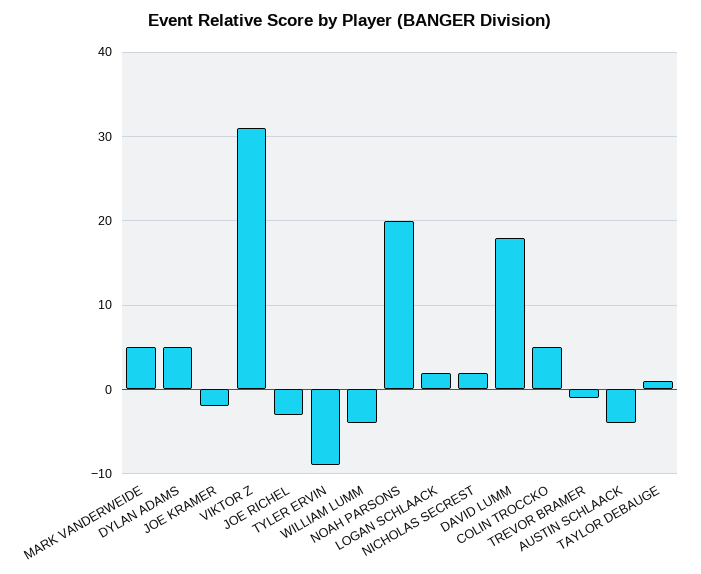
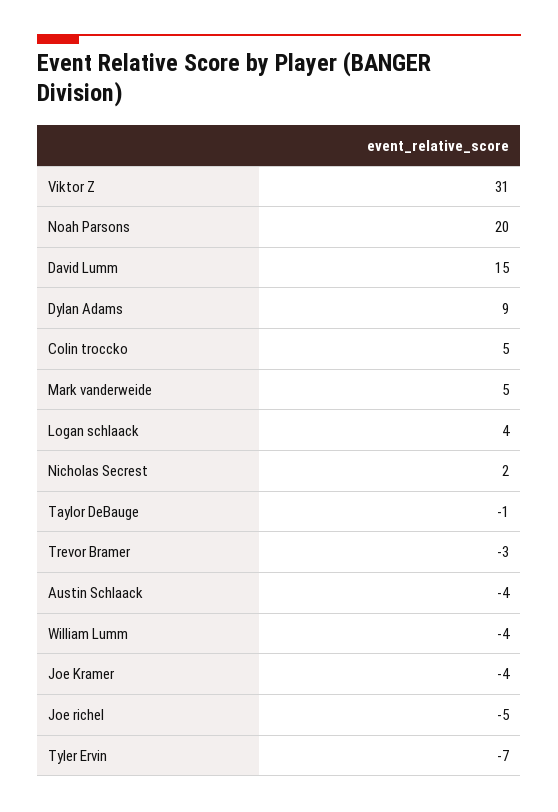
DYLAN ADAMS: 5 -> 9
JOE KRAMER: -2 -> -4
JOE RICHEL: -3 -> -5
TYLER ERVIN: -9 -> -7
LOGAN SCHLAACK: 2 -> 4
DAVID LUMM: 18 -> 15
TREVOR BRAMER: -1 -> -3
TAYLOR DEBAUGE: 1 -> -1

